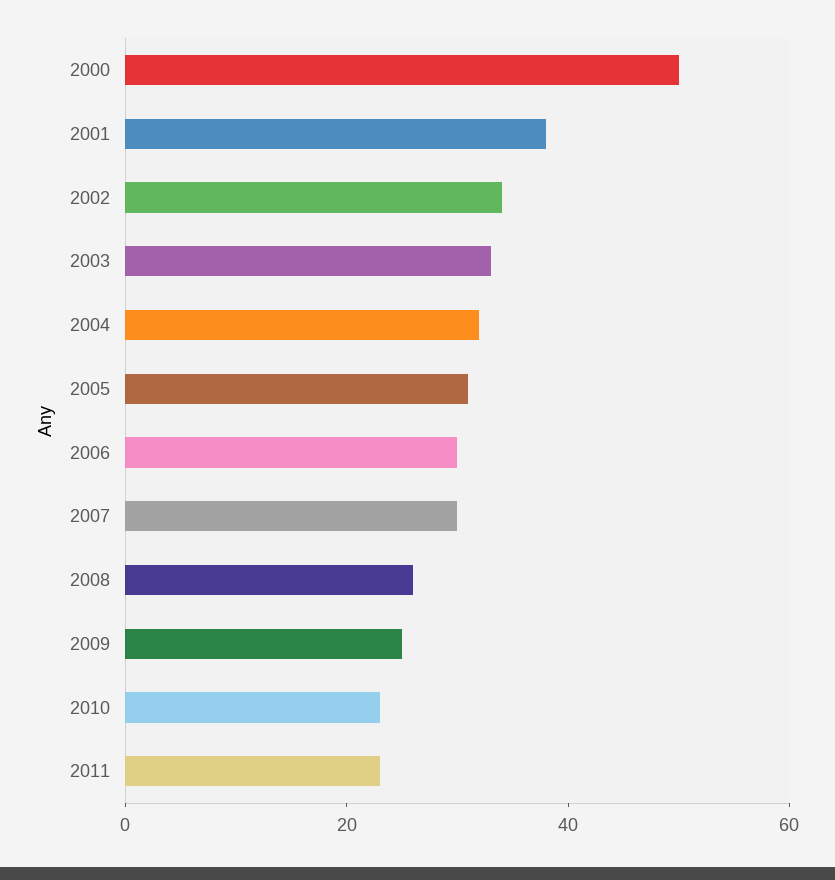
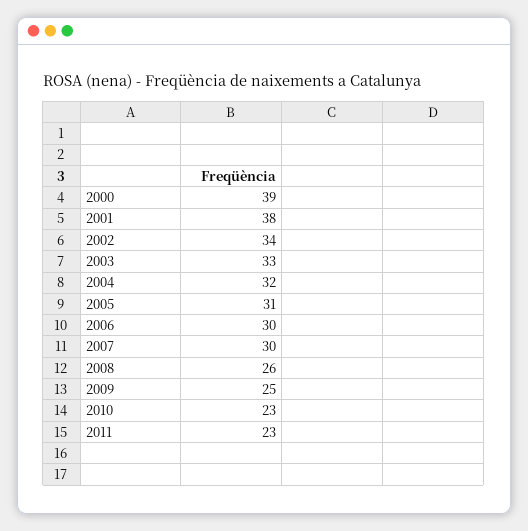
2000: 50 -> 39

